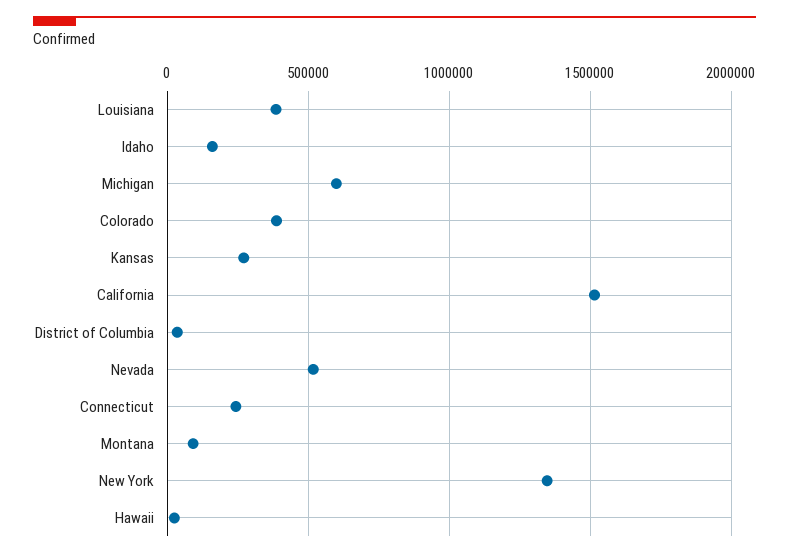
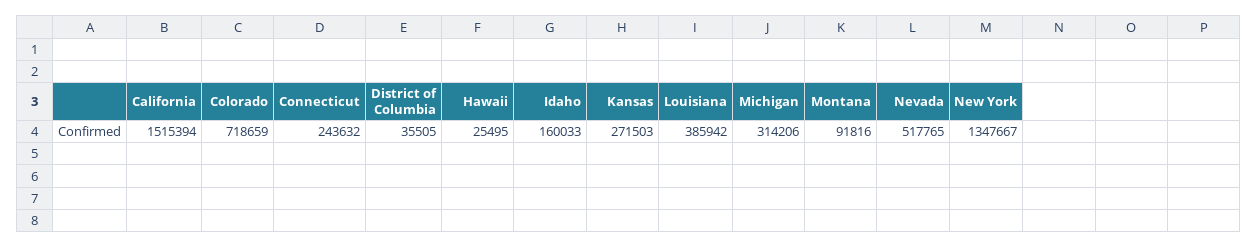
Michigan: 600000 -> 314206
Colorado: 400000 -> 718659

